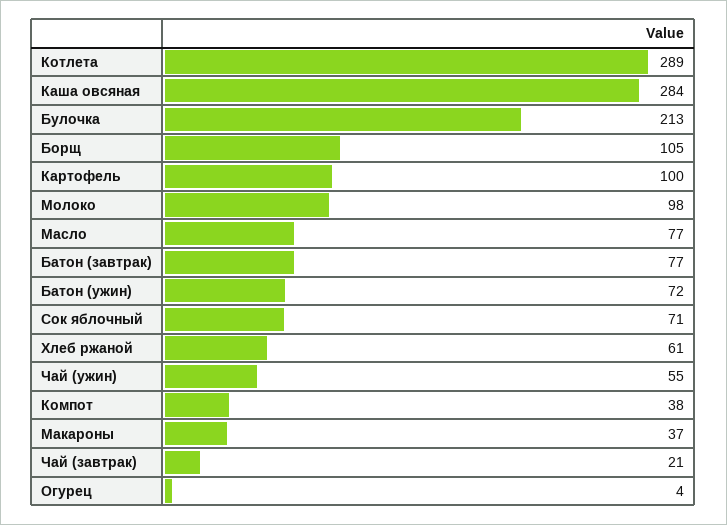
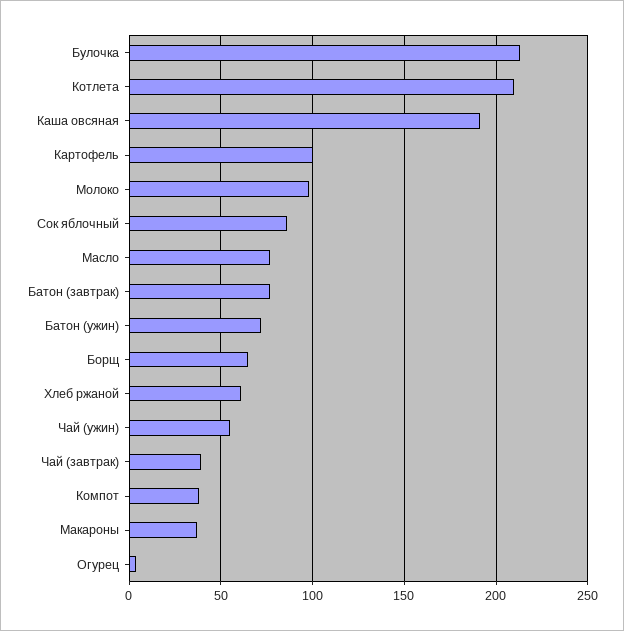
Котлета: 289 -> 210
Каша овсяная: 284 -> 190
Борщ: 105 -> 65
Сок яблочный: 71 -> 85
Чай (завтрак): 21 -> 40

